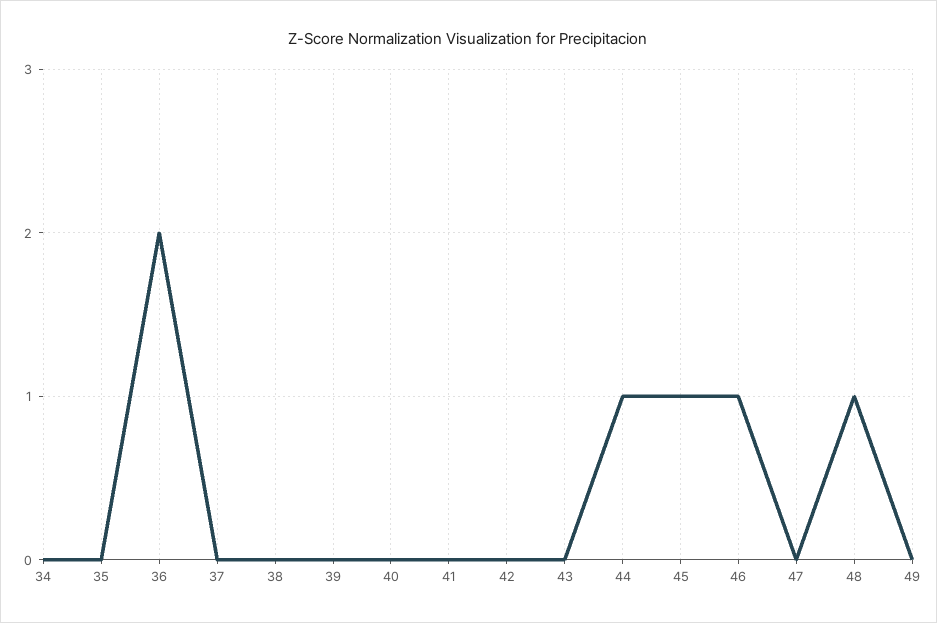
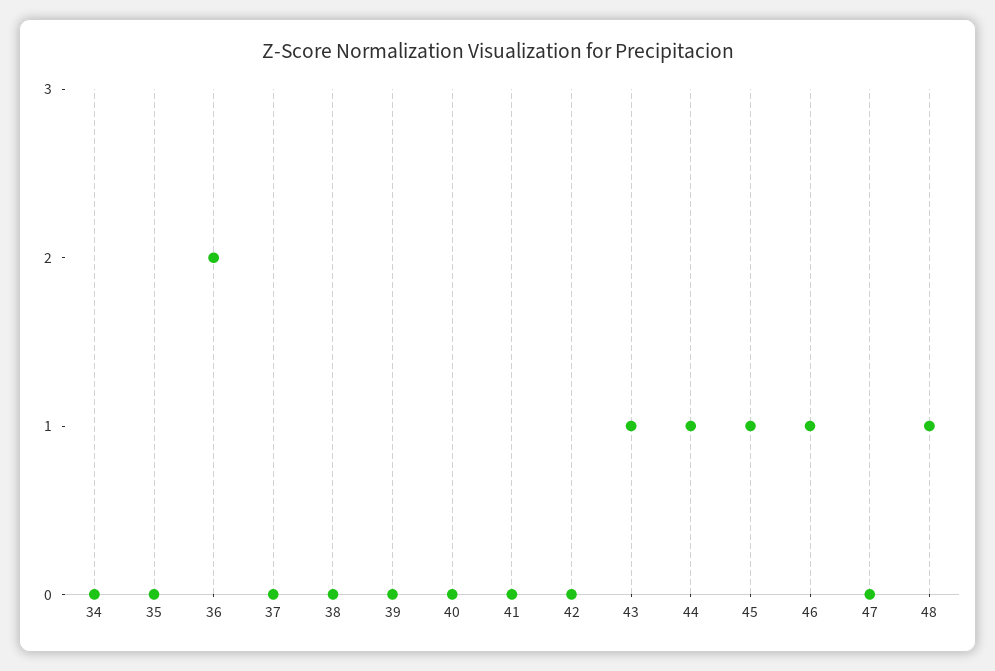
43: 0 -> 1
49: 0 -> none

